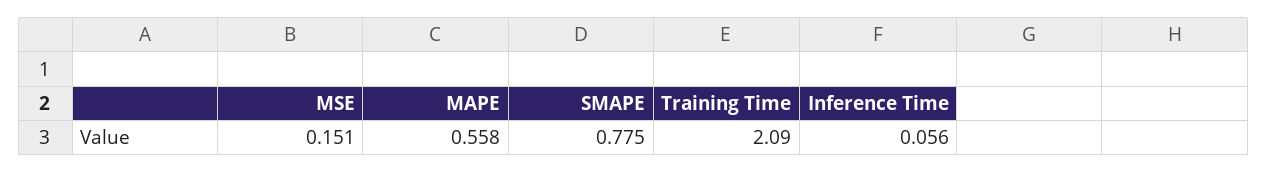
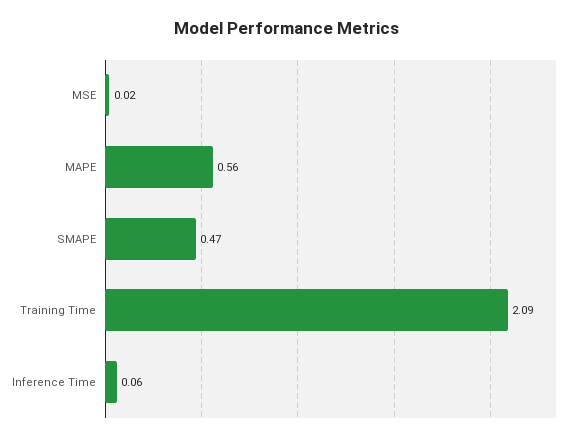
MSE: 0.151 -> 0.02
SMAPE: 0.775 -> 0.47

